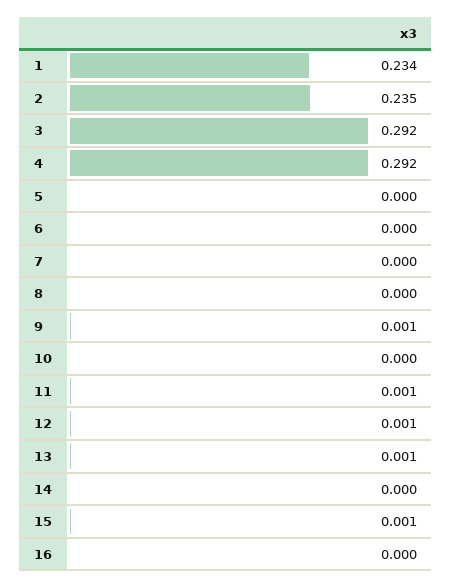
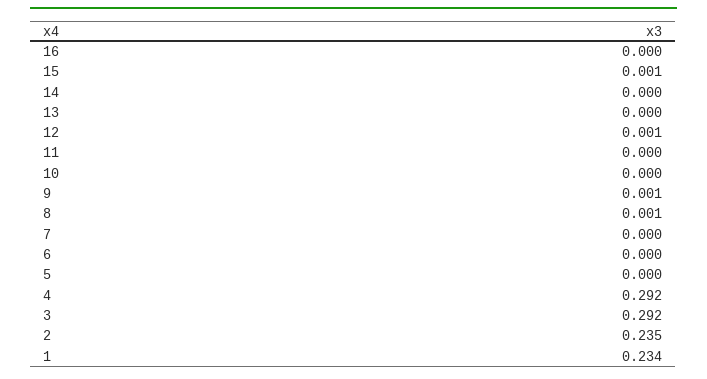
8: 0 -> 0.001
11: 0.001 -> 0
13: 0.001 -> 0

